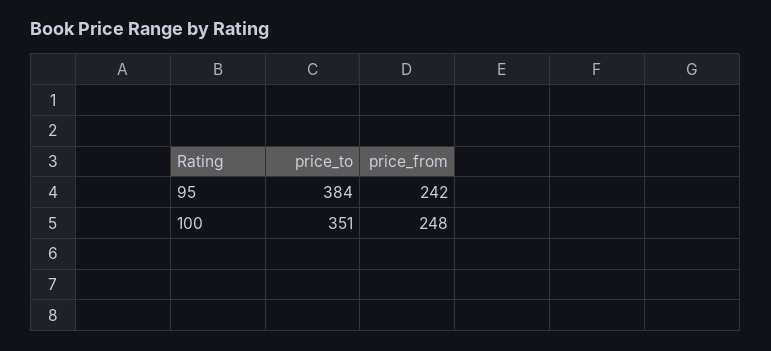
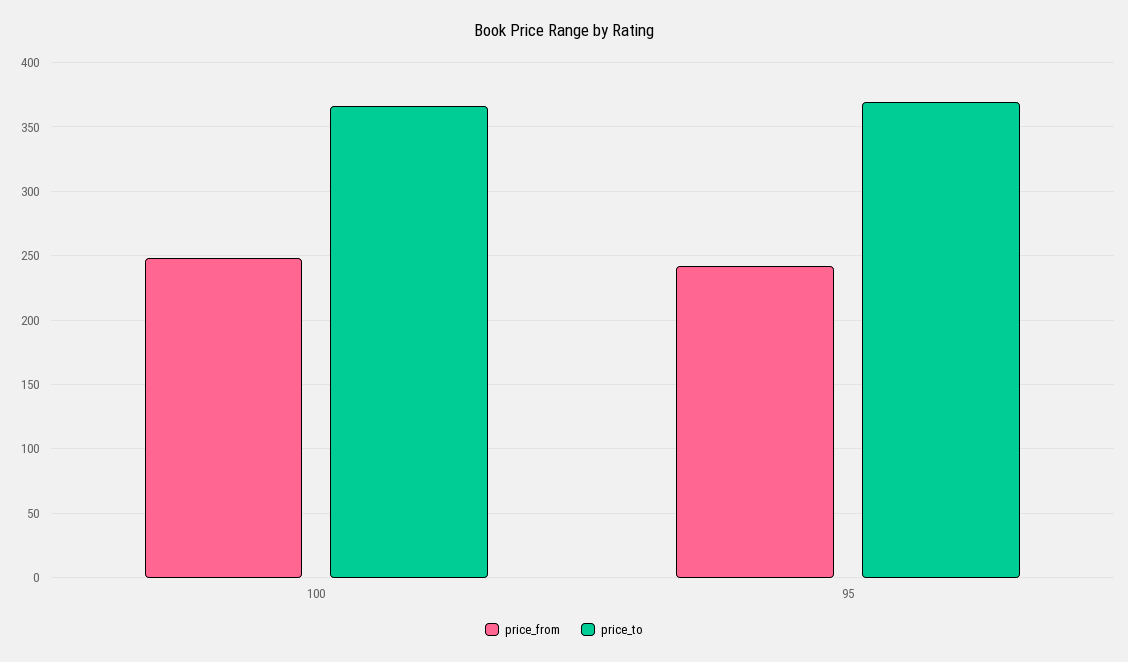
price_to, 95: 384 -> 370
price_to, 100: 351 -> 365

